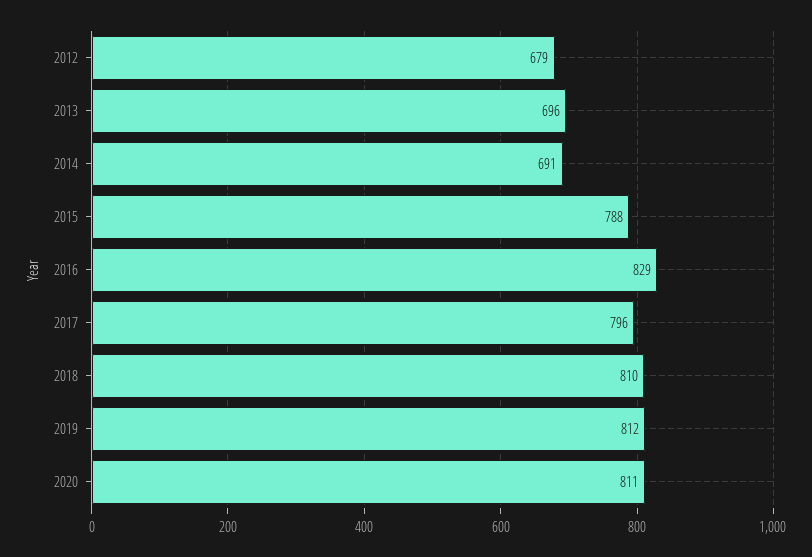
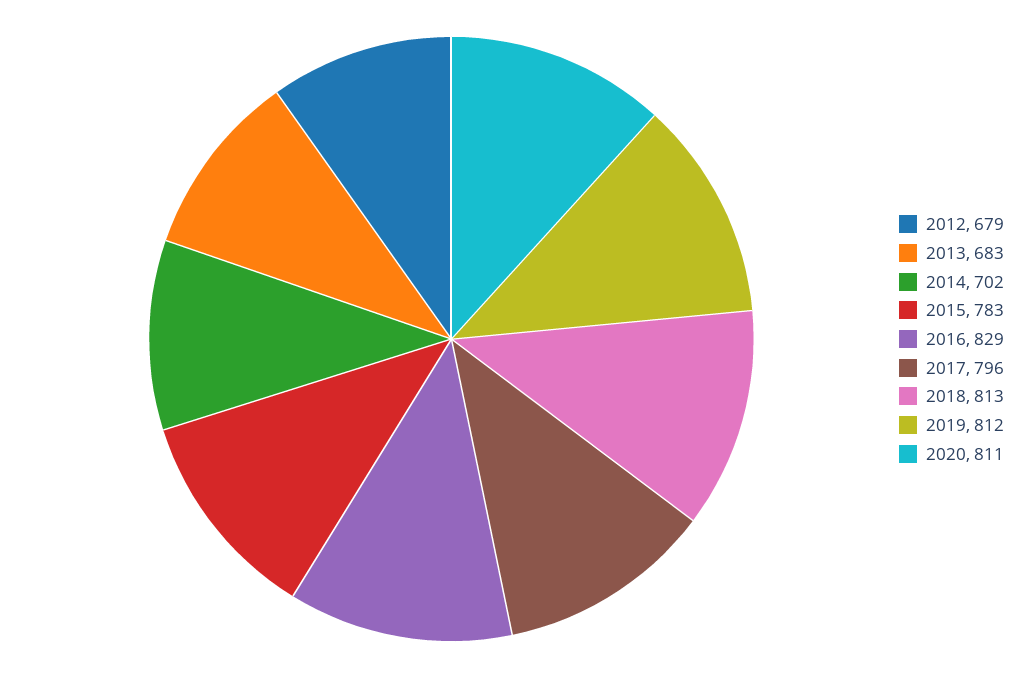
2013: 696 -> 683
2014: 691 -> 702
2015: 788 -> 783
2018: 810 -> 813

